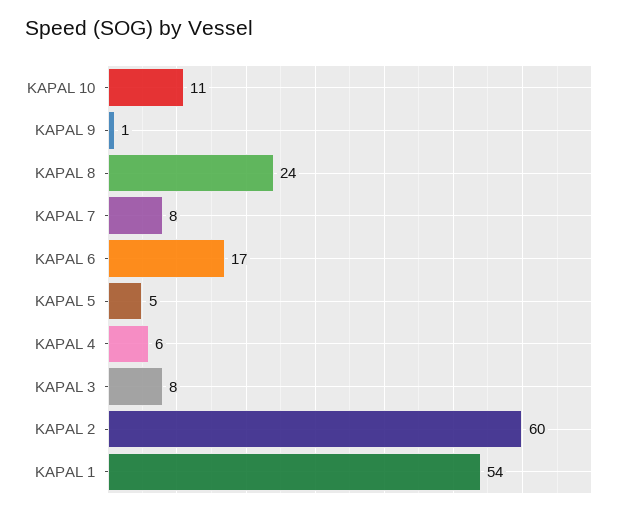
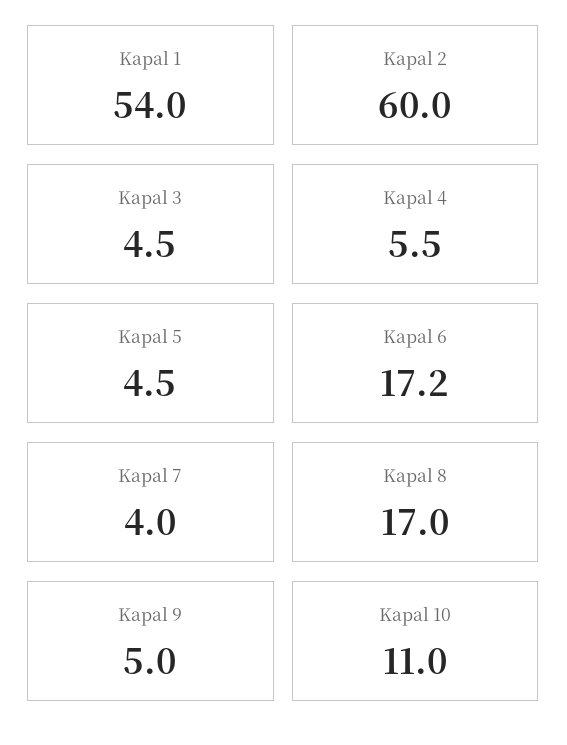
KAPAL 9: 1 -> 5
KAPAL 8: 24 -> 17
KAPAL 7: 8 -> 4
KAPAL 3: 8 -> 4.5

